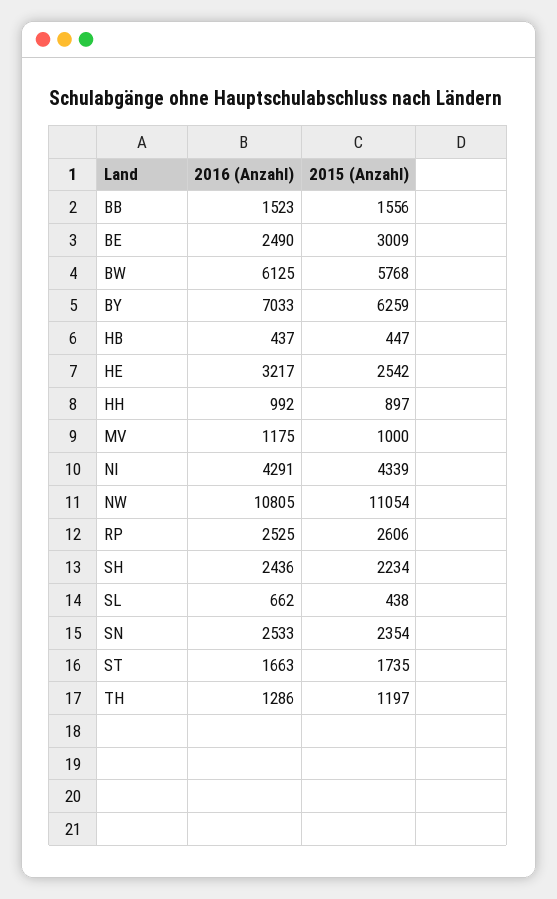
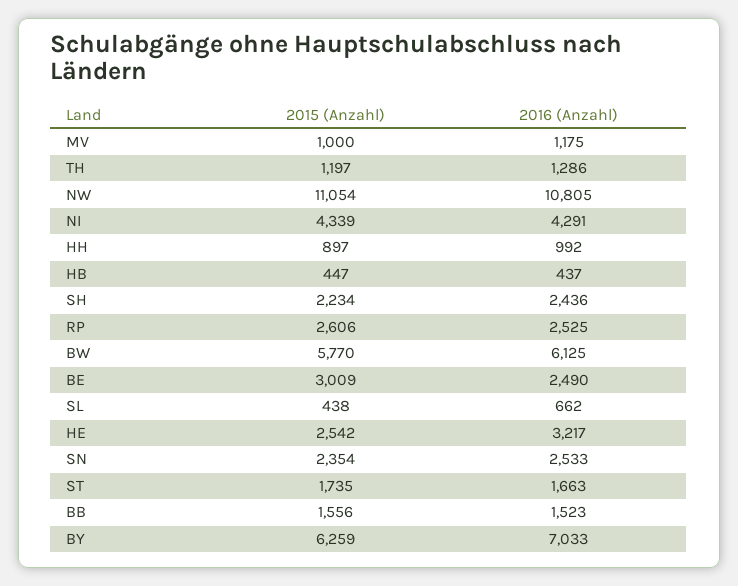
2015 (Anzahl), BW: 5768 -> 5770

